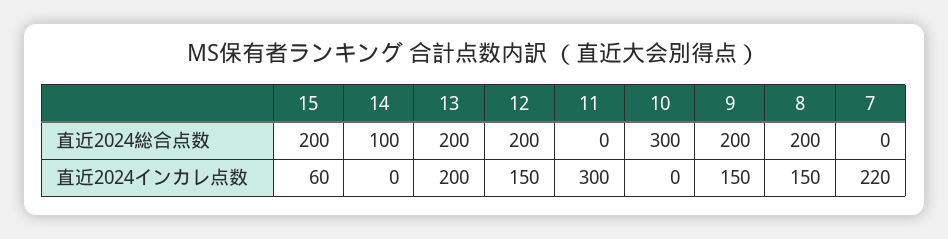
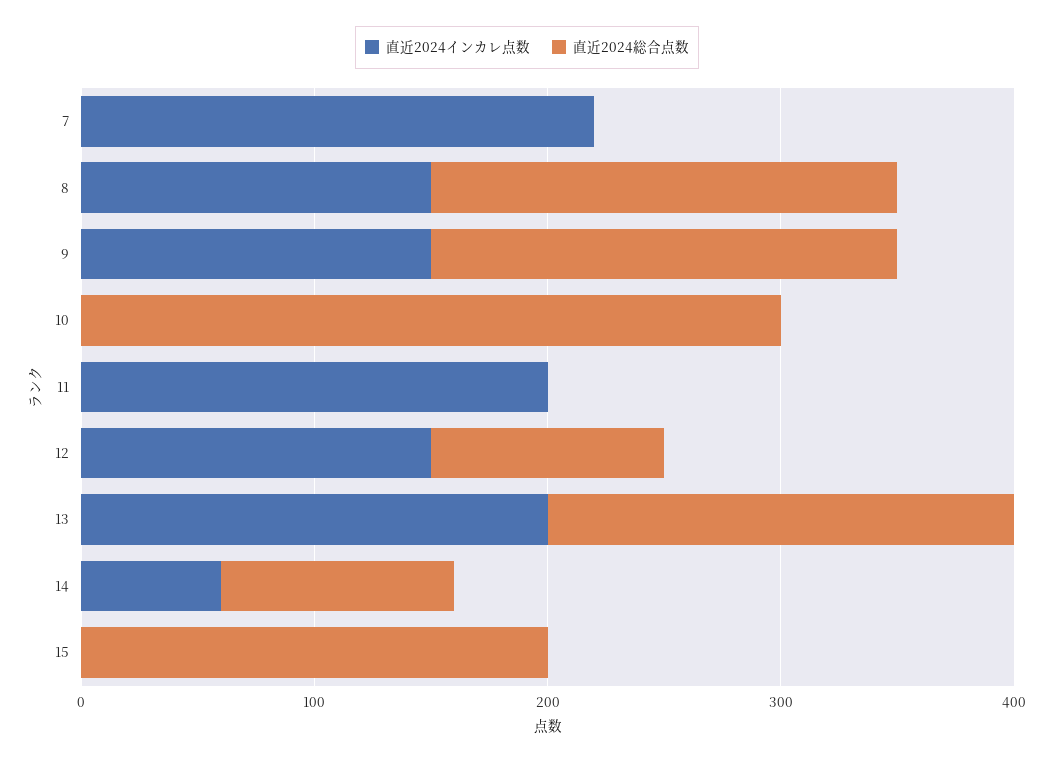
直近2024総合点数, 12: 200 -> 100
直近2024インカレ点数, 15: 60 -> 0
直近2024インカレ点数, 14: 0 -> 60
直近2024インカレ点数, 11: 300 -> 200

